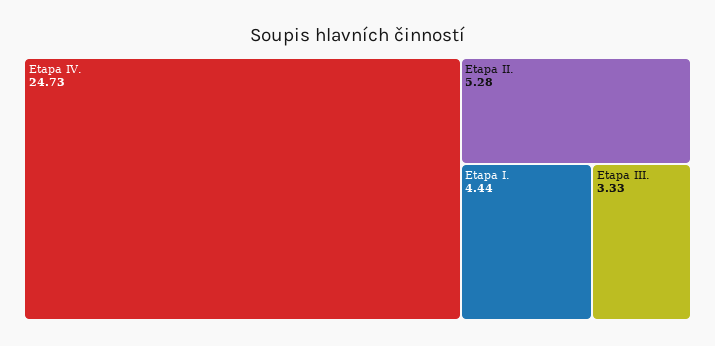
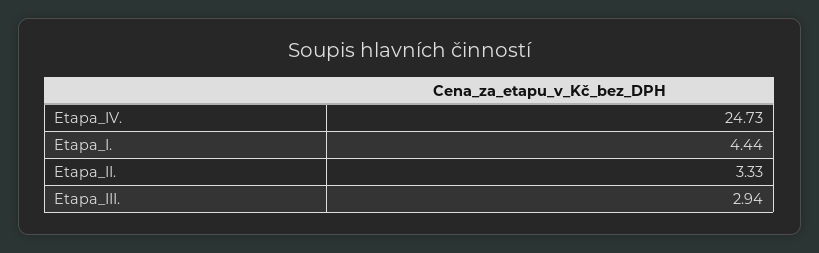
Etapa II.: 5.28 -> 3.33
Etapa III.: 3.33 -> 2.94

